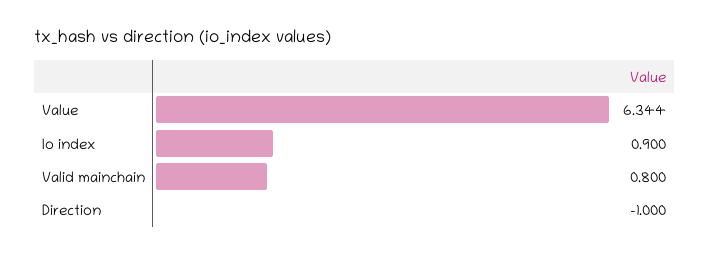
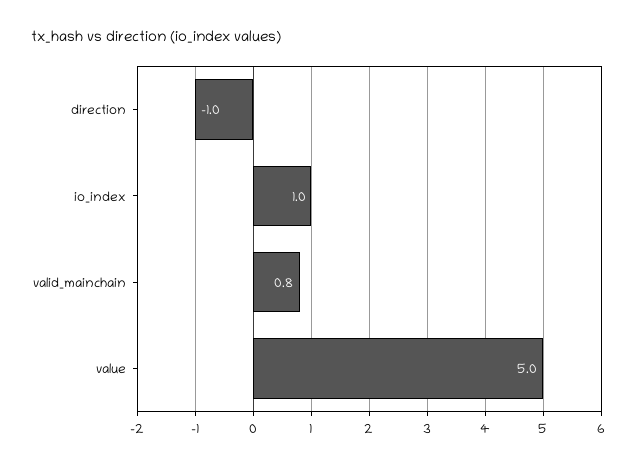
Value: 6.344 -> 5
Io index: 0.9 -> 1

